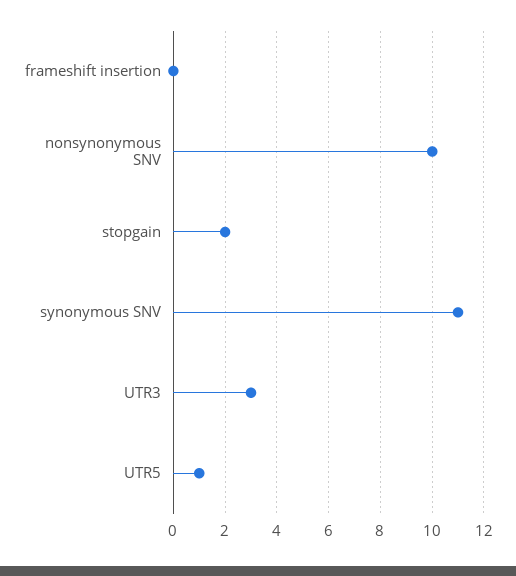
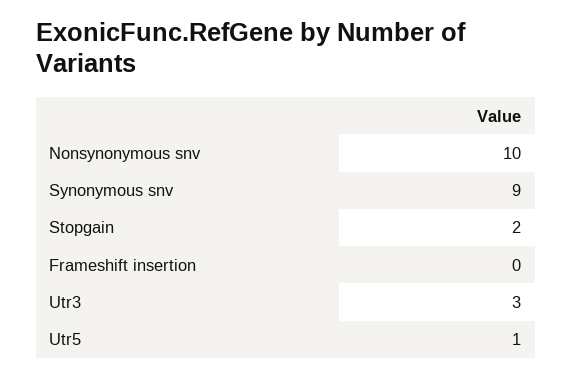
synonymous SNV: 11 -> 9

